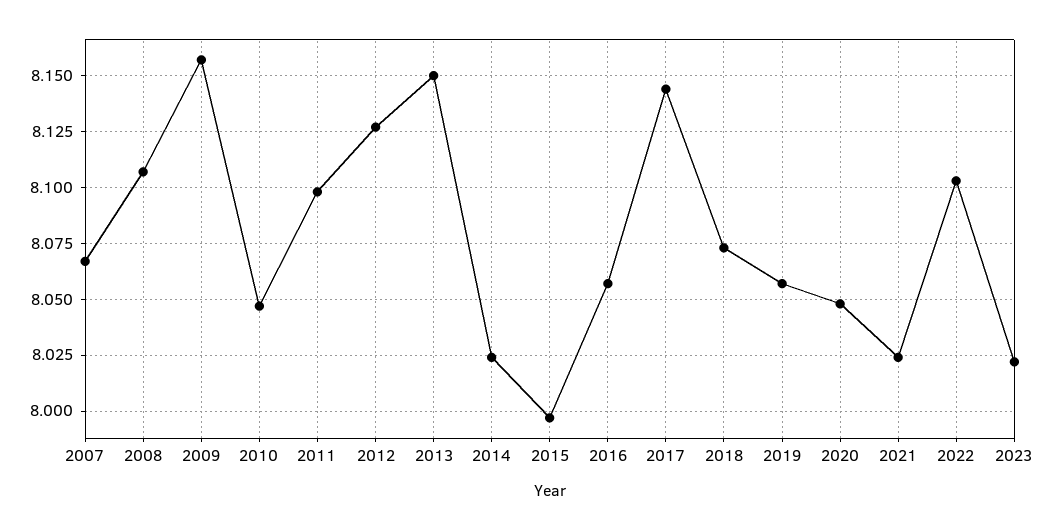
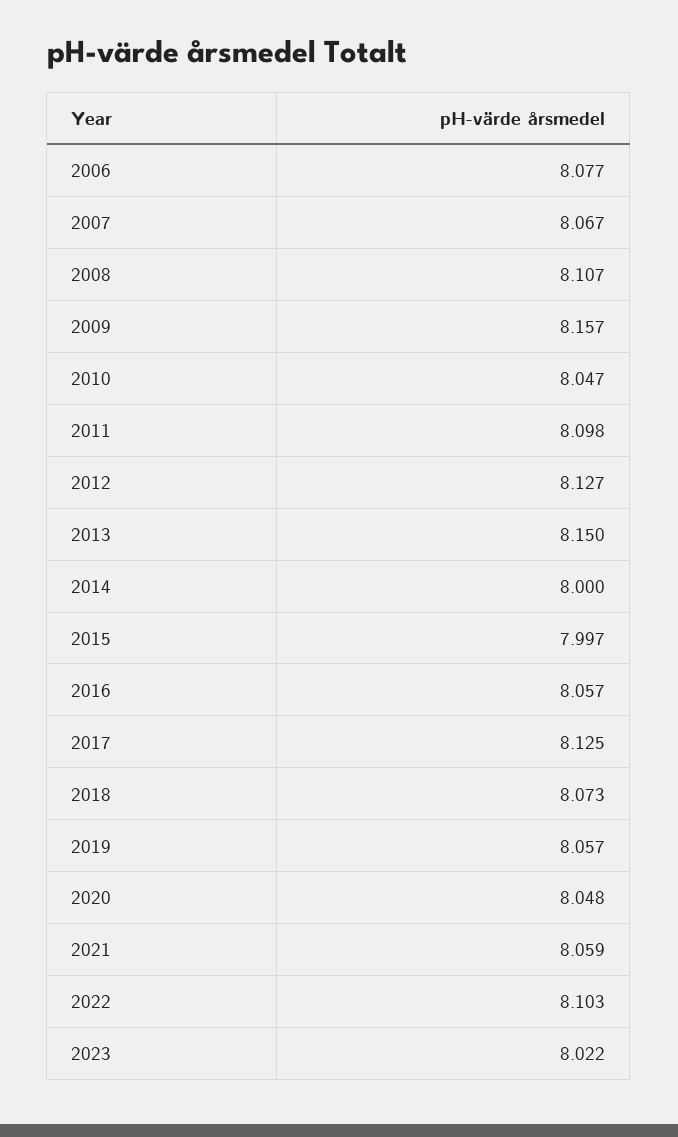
2014: 8.025 -> 8
2017: 8.145 -> 8.125
2021: 8.025 -> 8.059
2006: none -> 8.077

